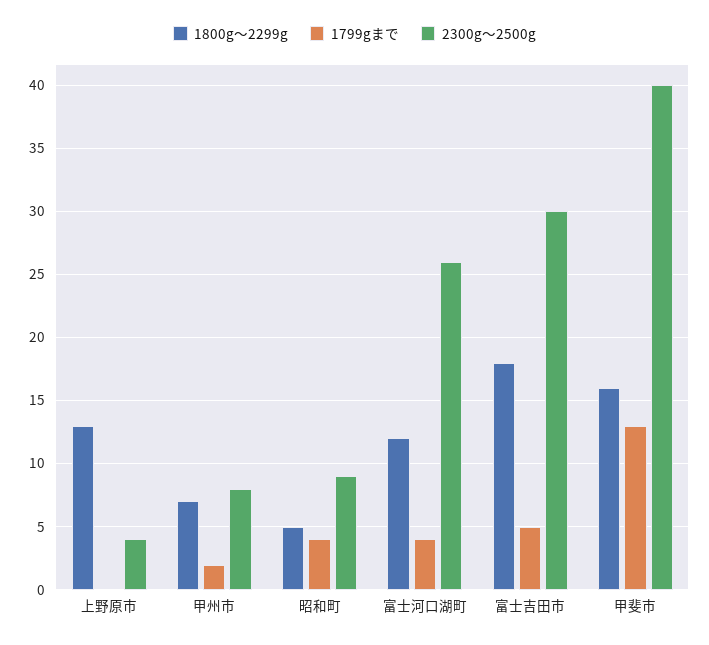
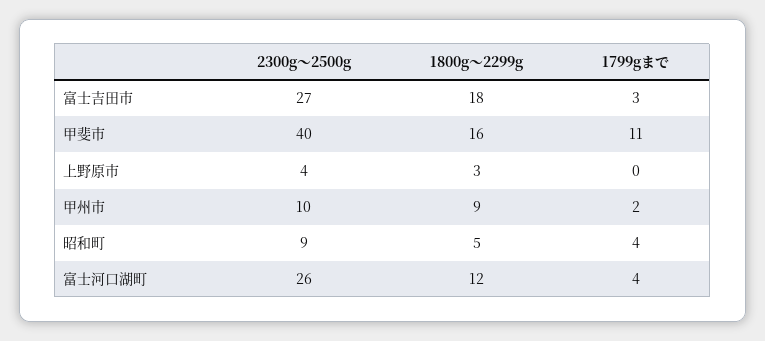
1800g～2299g, 上野原市: 13 -> 3
1800g～2299g, 甲州市: 7 -> 9
2300g～2500g, 甲州市: 8 -> 10
1799gまで, 富士吉田市: 5 -> 3
2300g～2500g, 富士吉田市: 30 -> 27
1799gまで, 甲斐市: 13 -> 11

